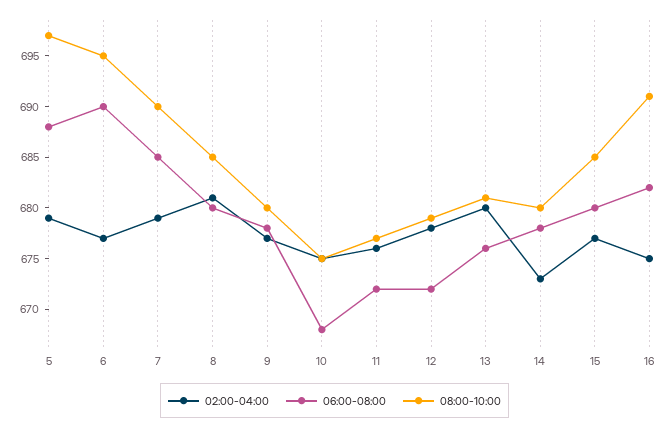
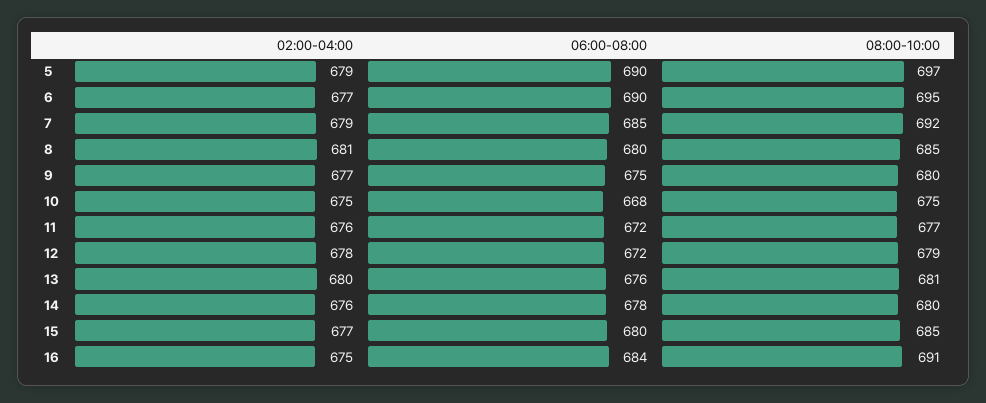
06:00-08:00, 5: 688 -> 690
08:00-10:00, 7: 690 -> 692
06:00-08:00, 9: 678 -> 675
02:00-04:00, 14: 673 -> 676
06:00-08:00, 16: 682 -> 684

